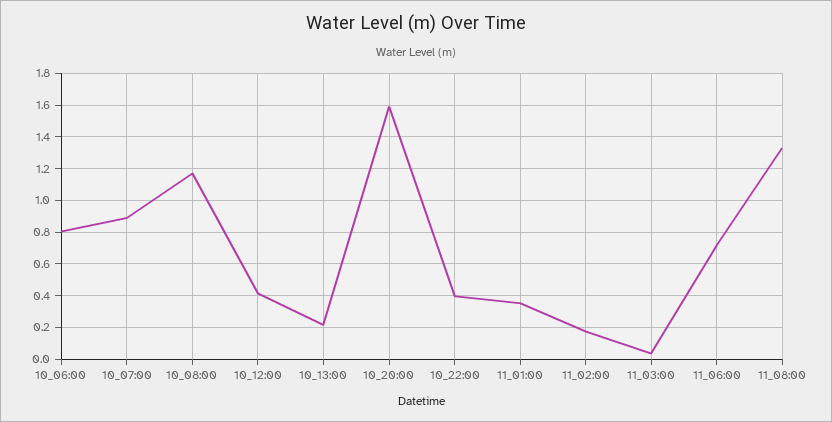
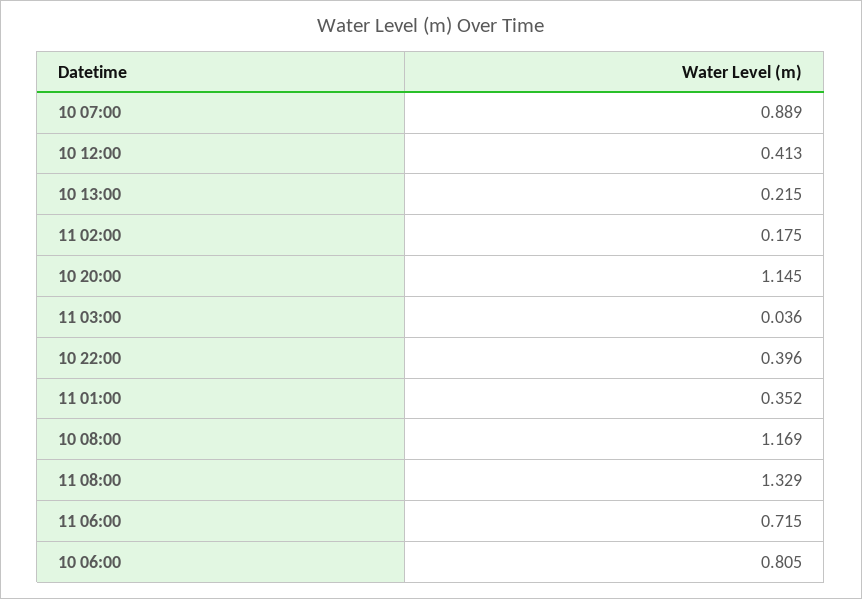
10_20:00: 1.6 -> 1.145

